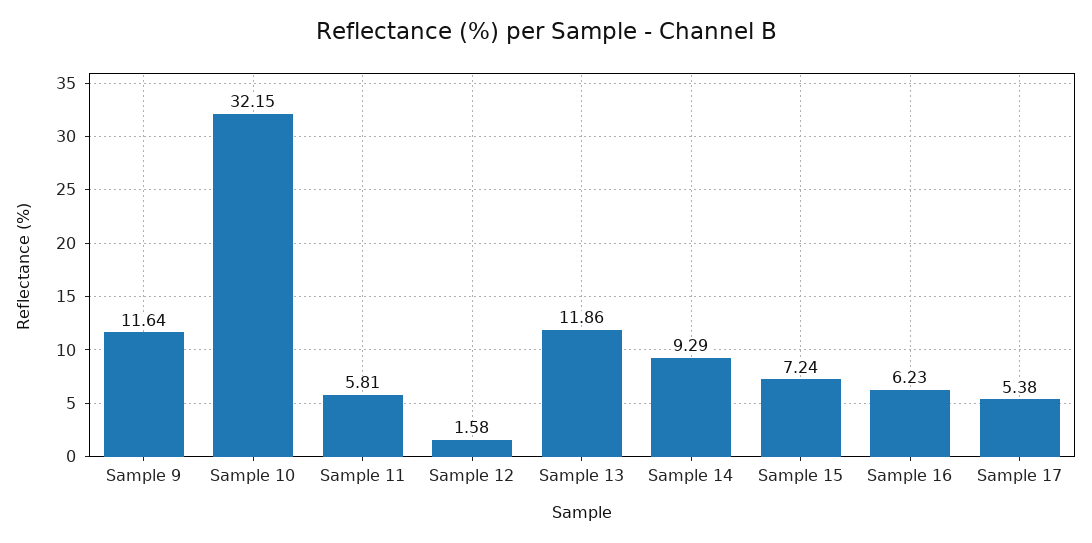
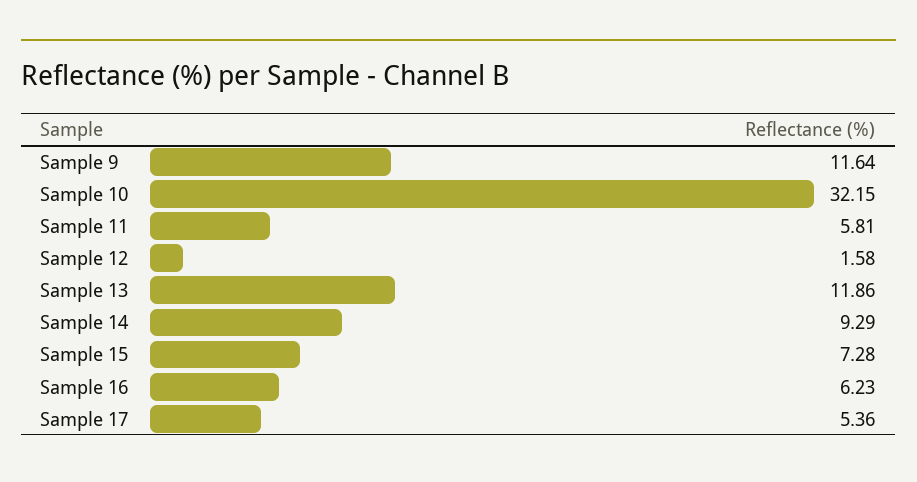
Sample 15: 7.24 -> 7.28
Sample 17: 5.38 -> 5.36

